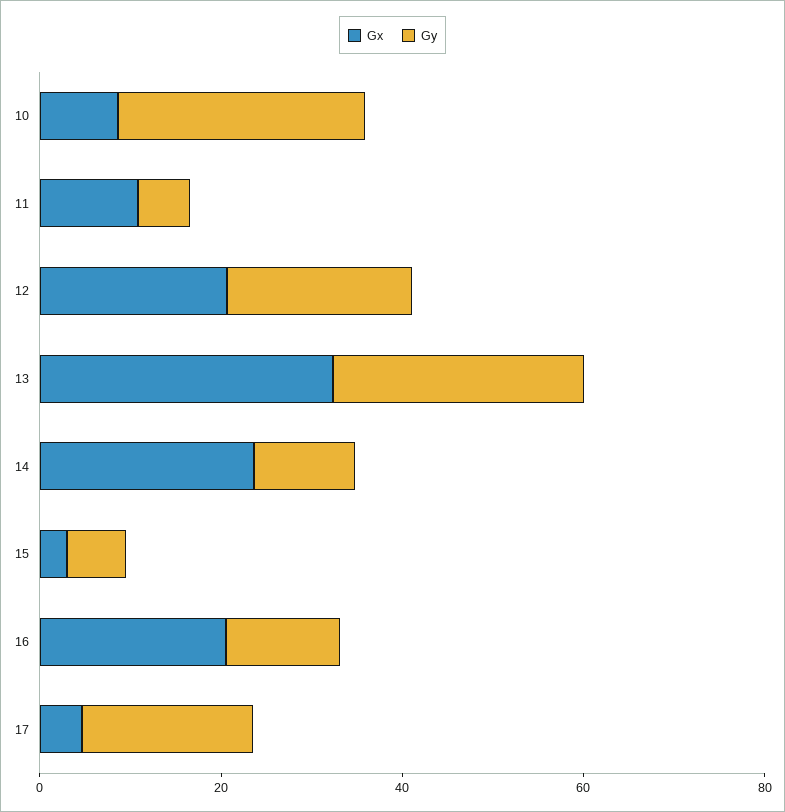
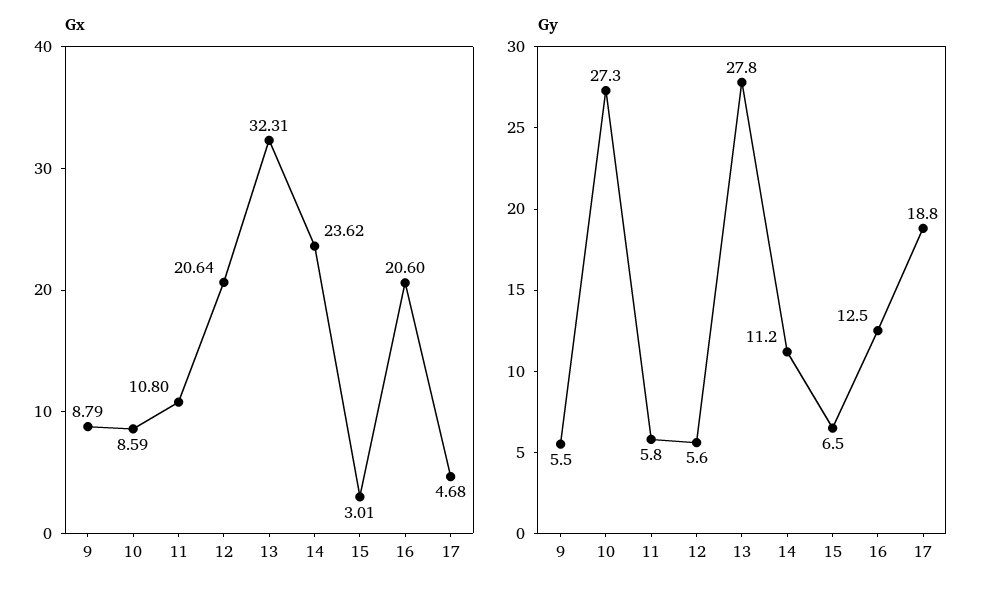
Gy, 12: 20 -> 5.6
Gx, 9: none -> 8.79
Gy, 9: none -> 5.5

